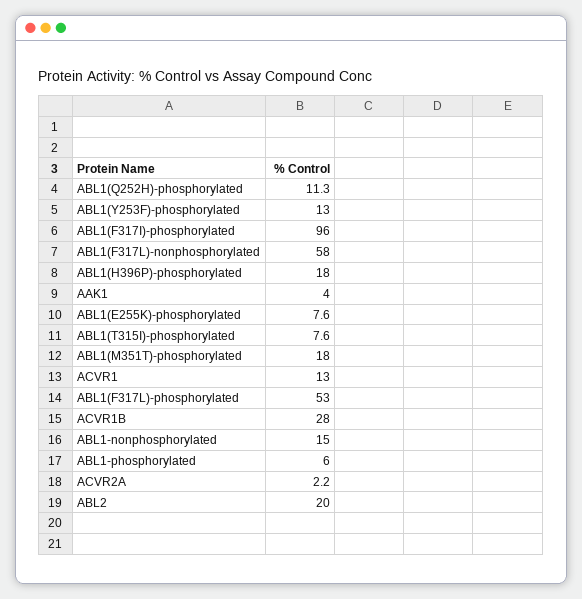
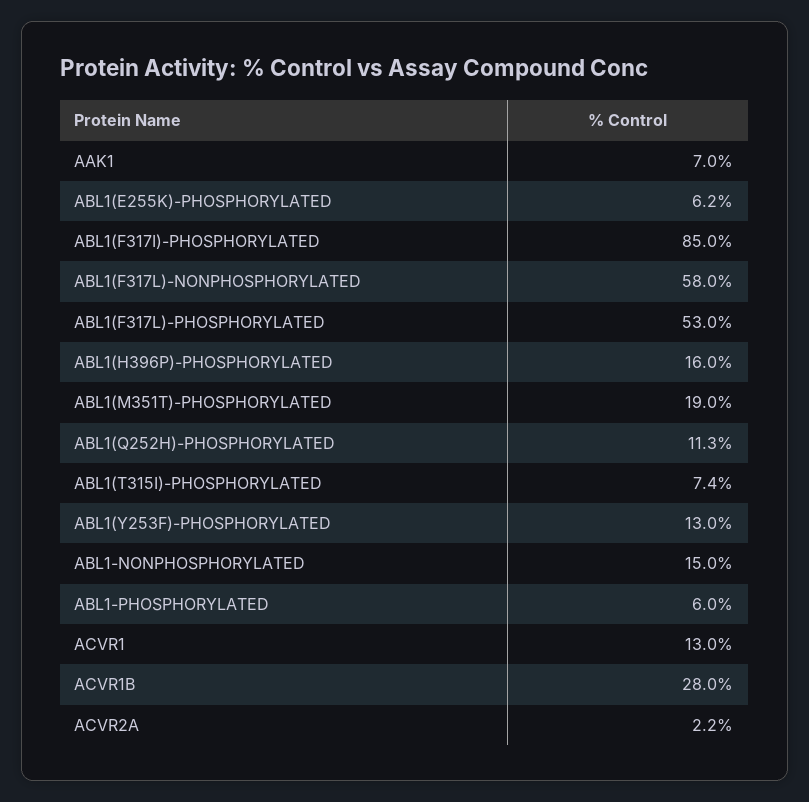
ABL1(F317I)-phosphorylated: 96 -> 85
ABL1(H396P)-phosphorylated: 18 -> 16
AAK1: 4 -> 7
ABL1(E255K)-phosphorylated: 7.6 -> 6.2
ABL1(T315I)-phosphorylated: 7.6 -> 7.4
ABL1(M351T)-phosphorylated: 18 -> 19
ABL2: 20 -> none

